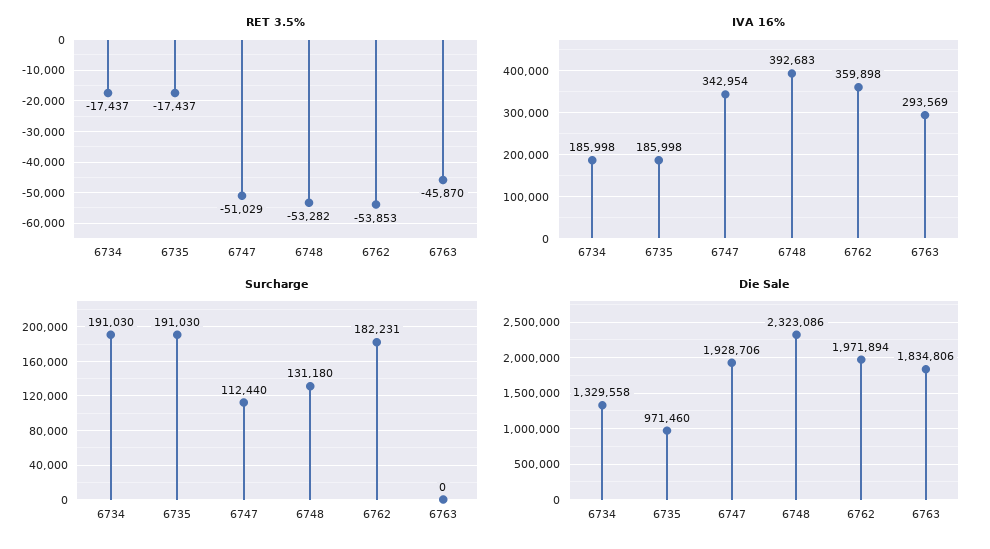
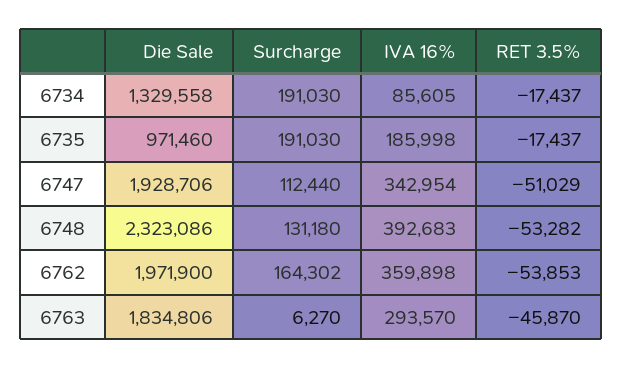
IVA 16%, 6734: 185998 -> 85605
IVA 16%, 6763: 293569 -> 293570
Surcharge, 6762: 182231 -> 164302
Surcharge, 6763: 0 -> 6270
Die Sale, 6762: 1971894 -> 1971900

